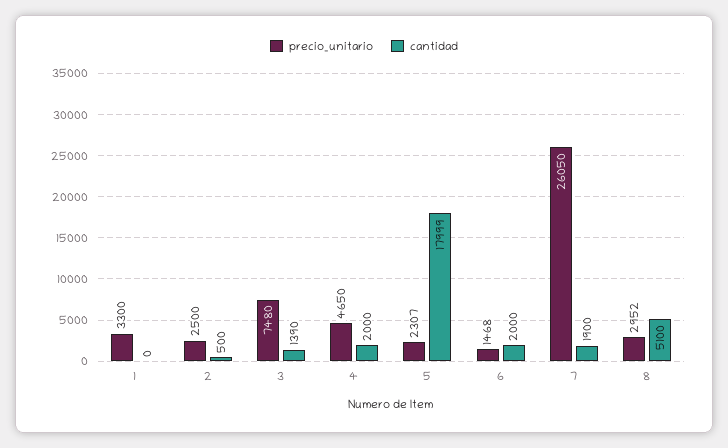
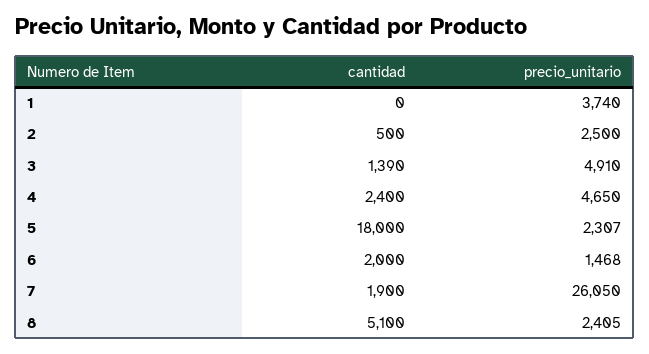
precio_unitario, 1: 3300 -> 3740
precio_unitario, 3: 7480 -> 4910
cantidad, 4: 2000 -> 2400
cantidad, 5: 17999 -> 18000
precio_unitario, 8: 2952 -> 2405

